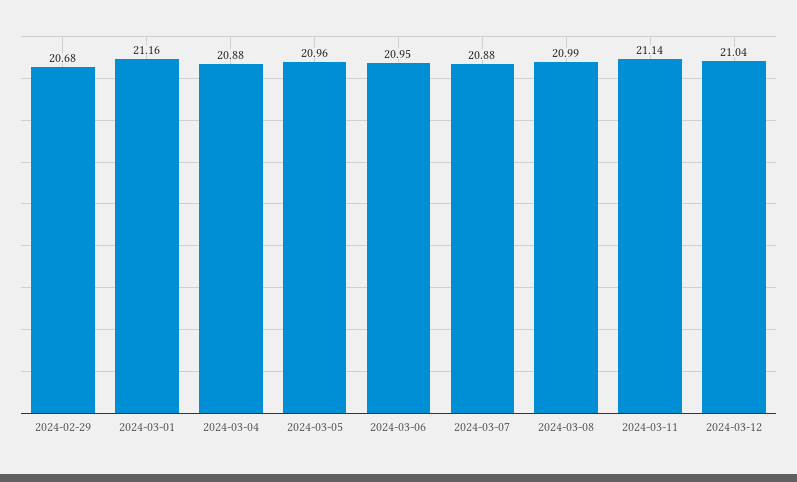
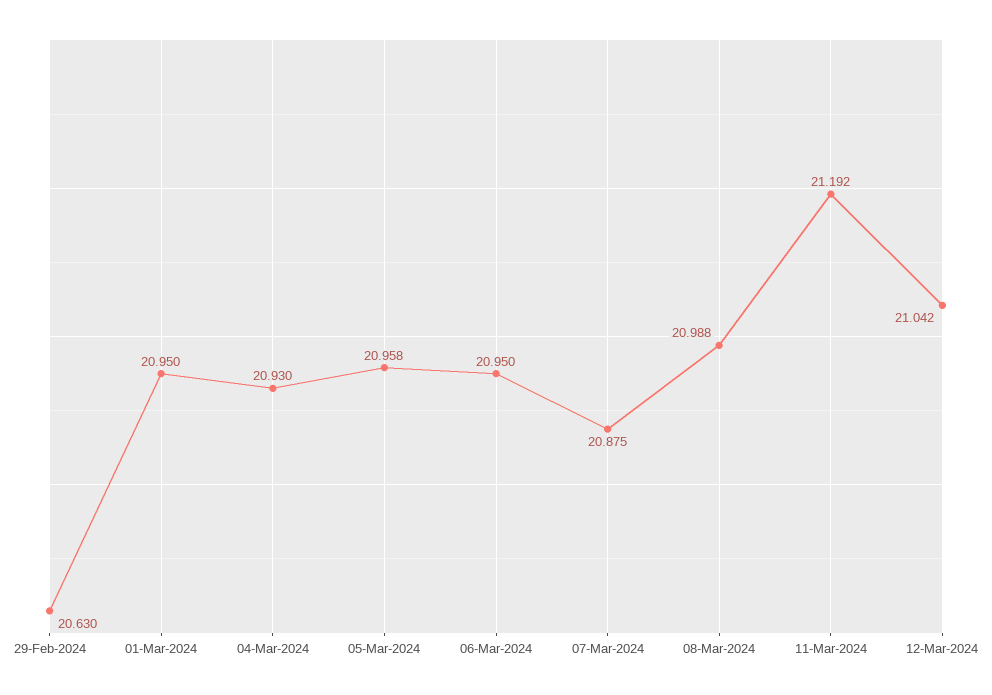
2024-02-29: 20.68 -> 20.63
2024-03-01: 21.16 -> 20.95
2024-03-04: 20.88 -> 20.93
2024-03-11: 21.14 -> 21.192

